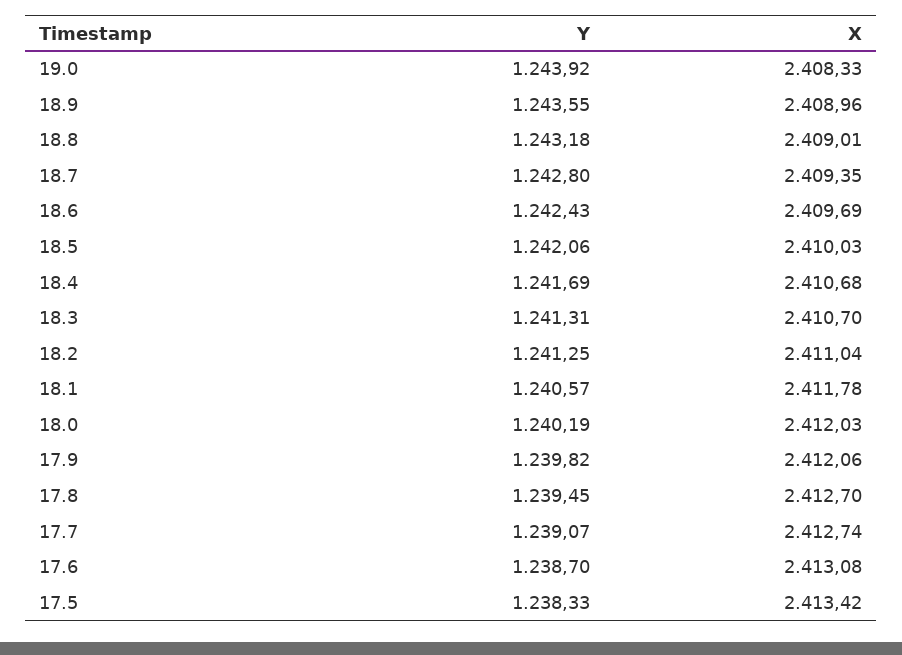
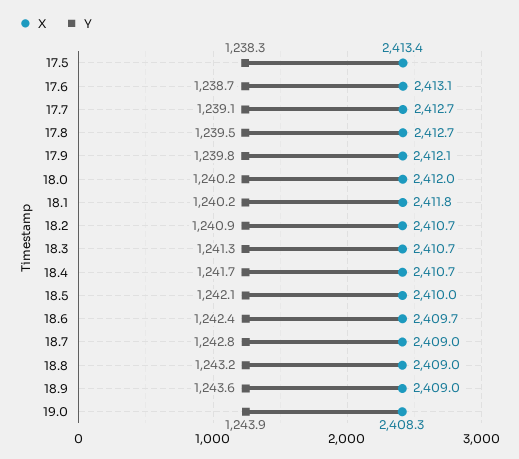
X, 18.7: 2409.35 -> 2409
Y, 18.2: 1241.25 -> 1240.9
X, 18.2: 2411.04 -> 2410.7
Y, 18.1: 1240.57 -> 1240.2

